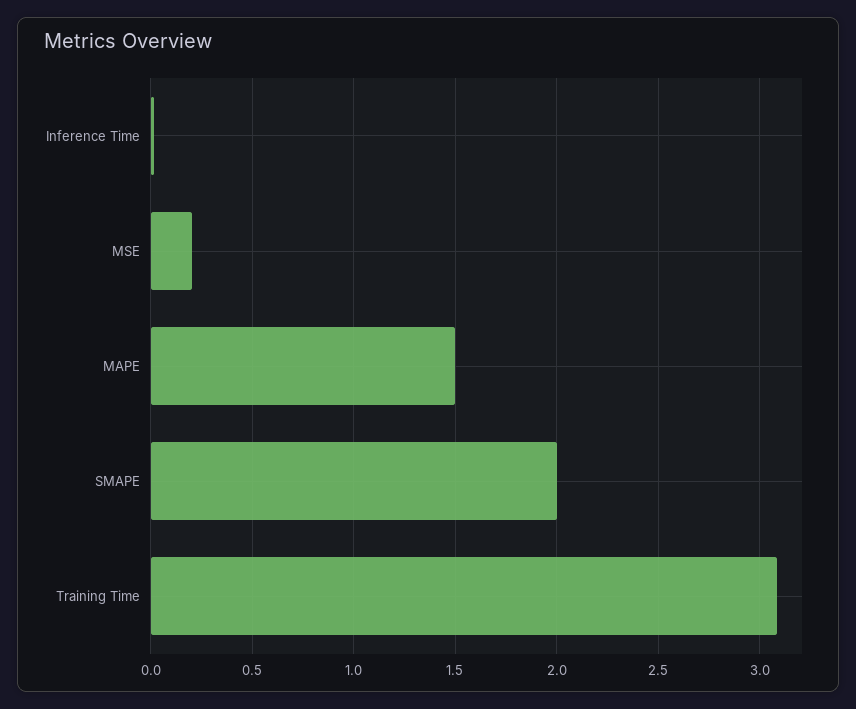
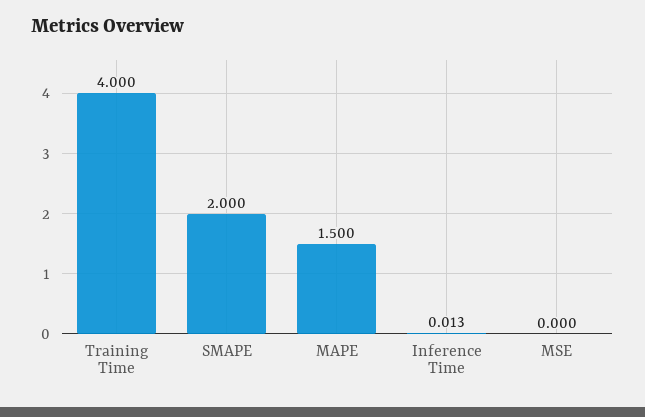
MSE: 0.2 -> 0
Training Time: 3.1 -> 4

